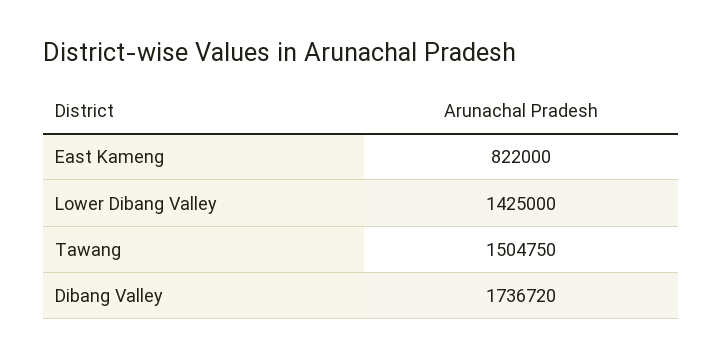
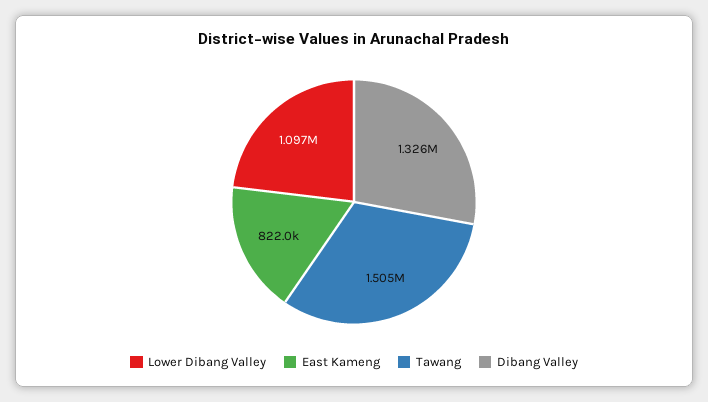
Lower Dibang Valley: 1425000 -> 1097000
Dibang Valley: 1736720 -> 1326000

